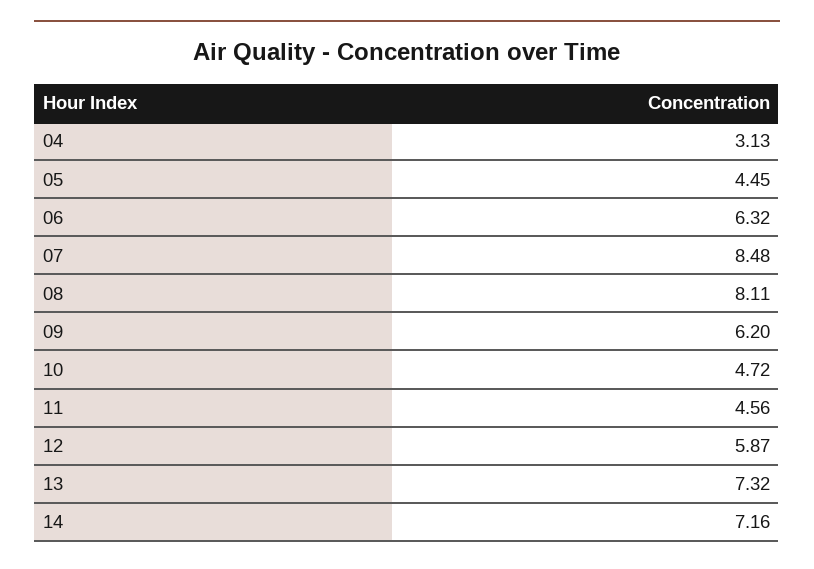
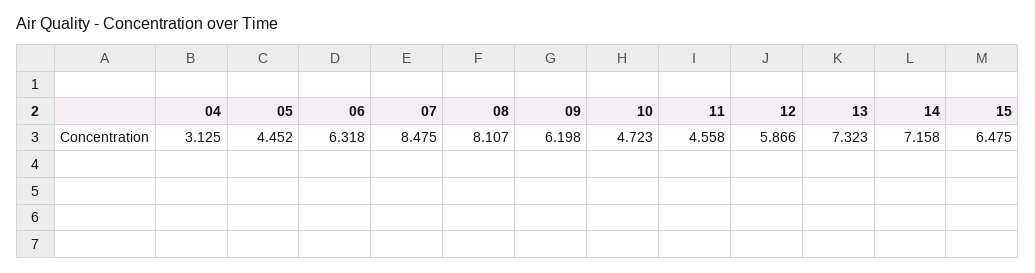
15: none -> 6.475

